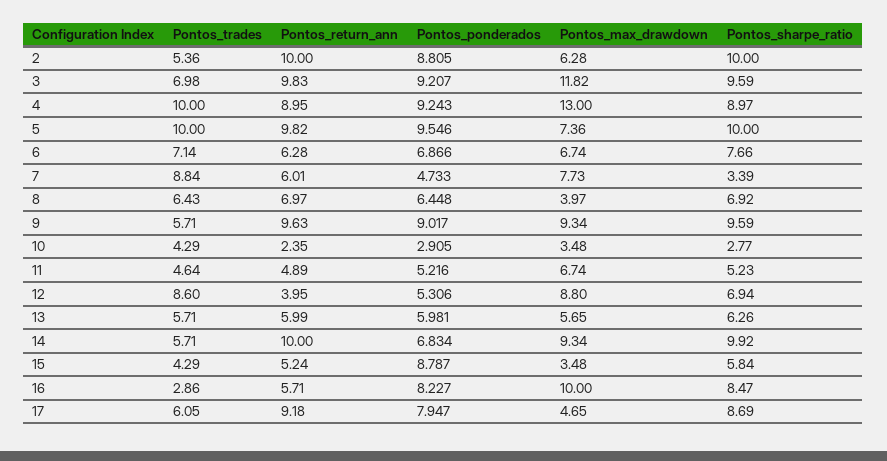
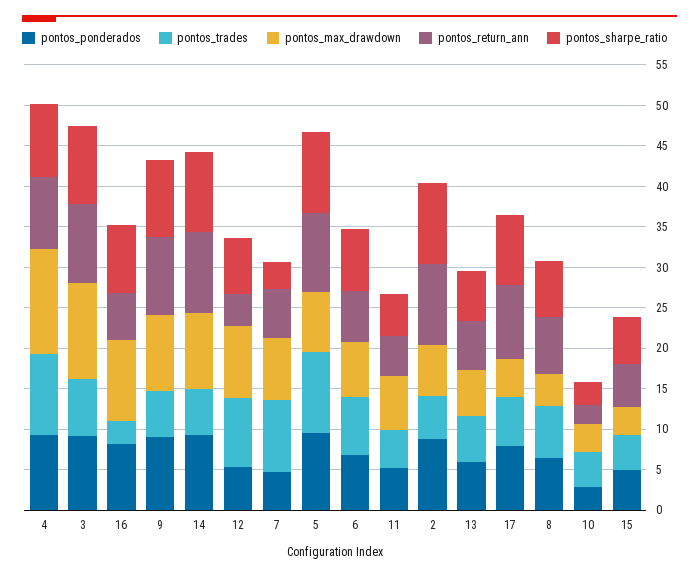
Pontos_ponderados, 14: 6.834 -> 9
Pontos_ponderados, 15: 8.787 -> 5

